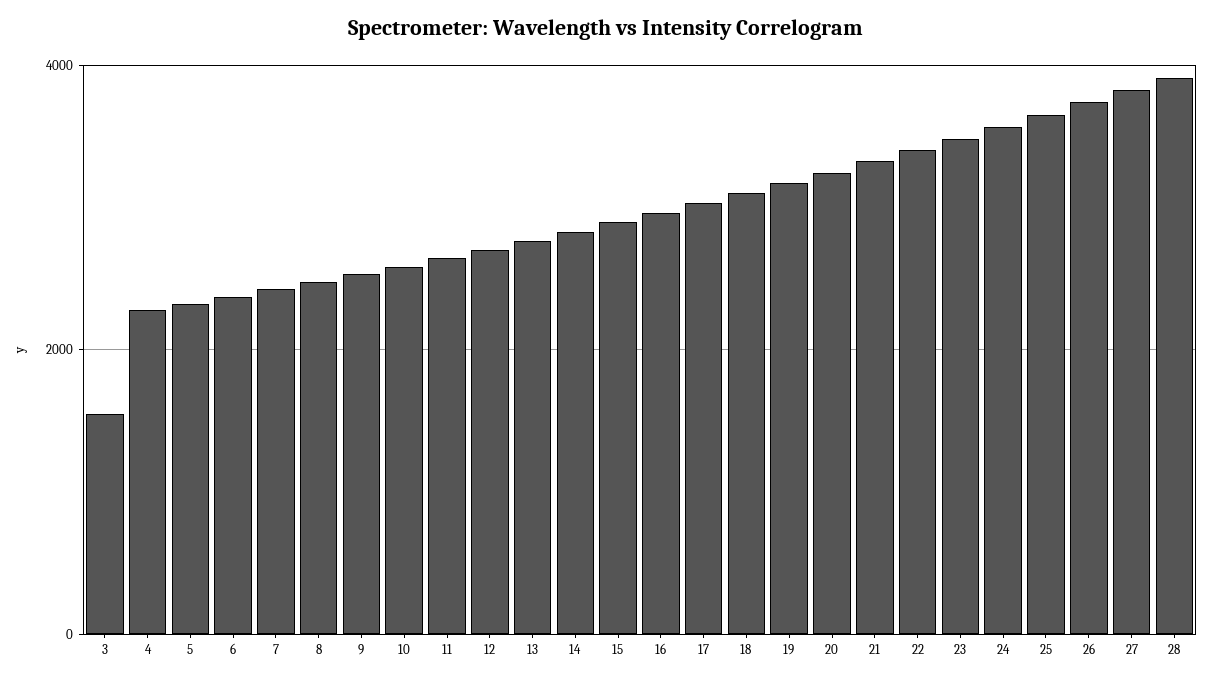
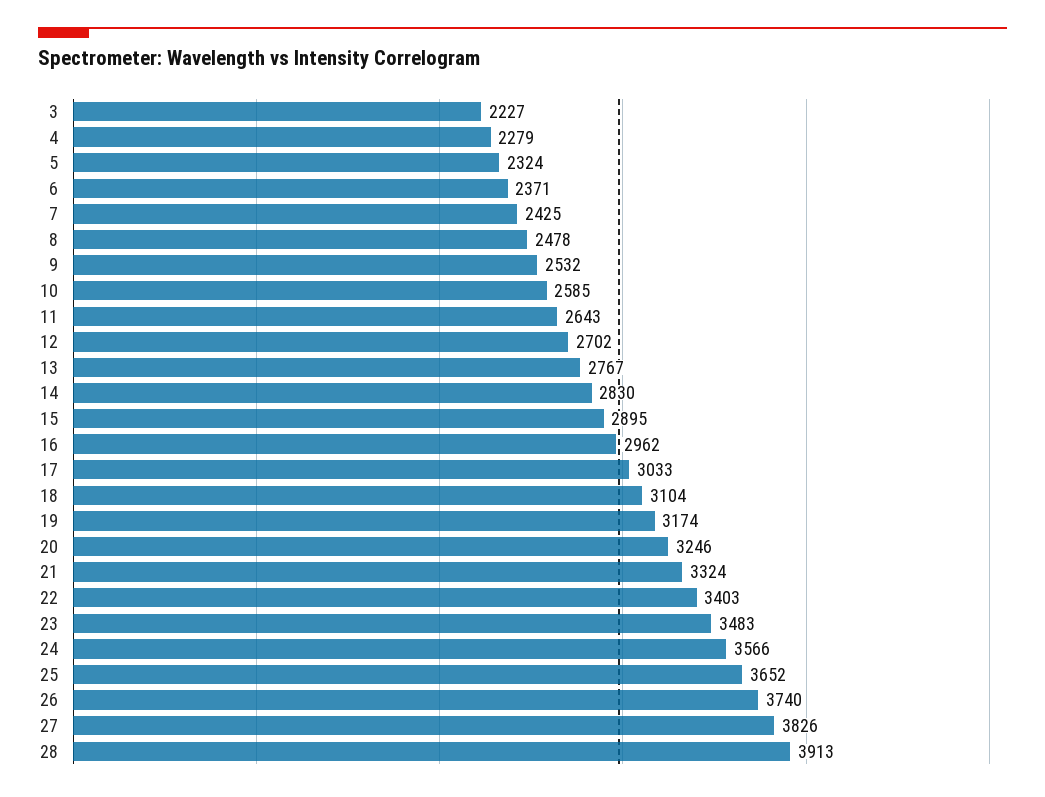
3: 1600 -> 2227

